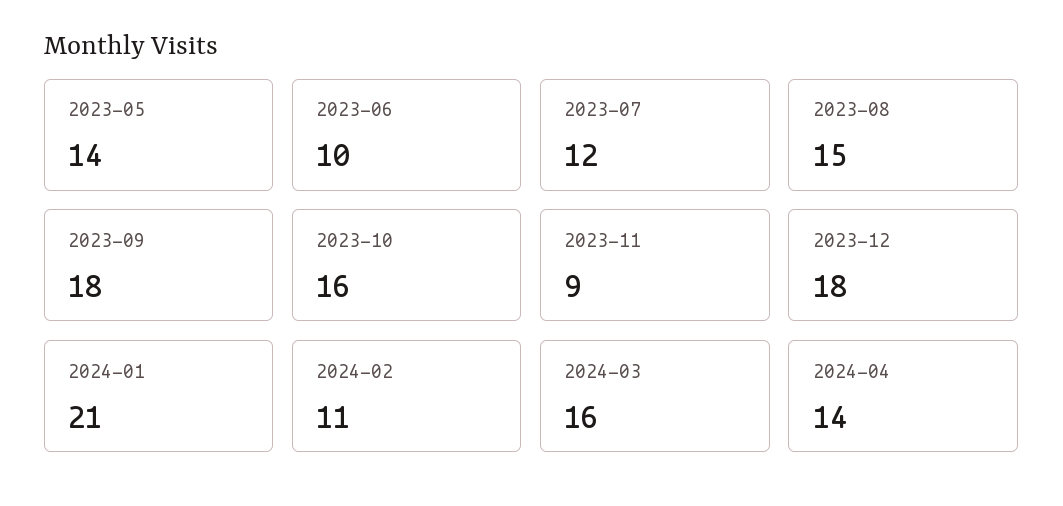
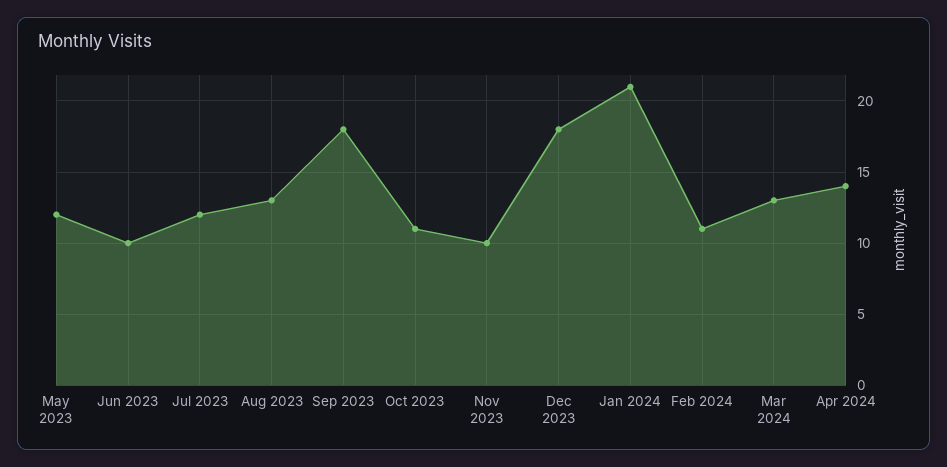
2023-05: 14 -> 12
2023-08: 15 -> 13
2023-10: 16 -> 11
2023-11: 9 -> 10
2024-03: 16 -> 13

